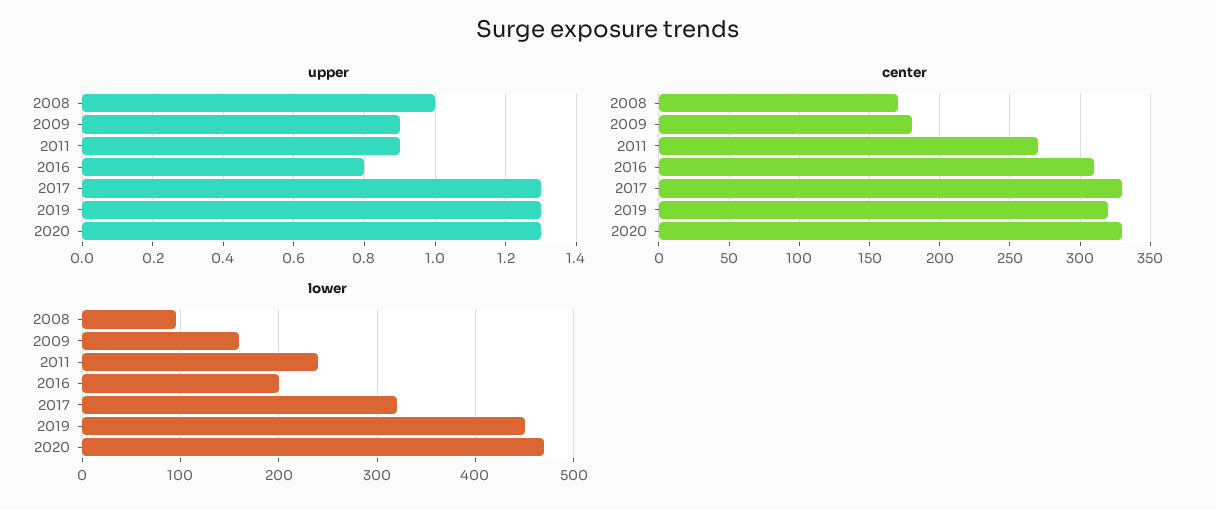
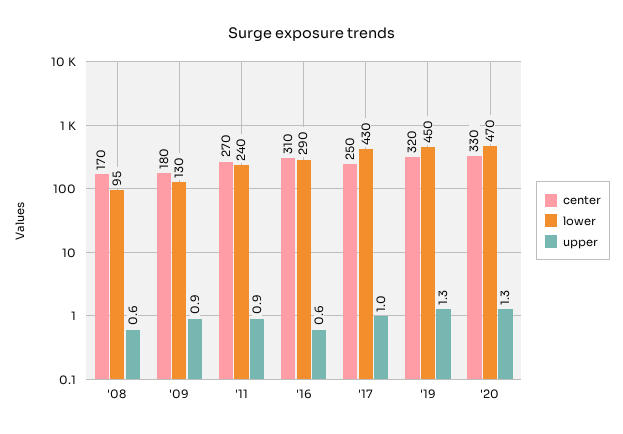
upper, 2008: 1 -> 0.6
upper, 2016: 0.8 -> 0.6
upper, 2017: 1.3 -> 1
center, 2017: 330 -> 250
lower, 2009: 160 -> 130
lower, 2016: 200 -> 290
lower, 2017: 320 -> 430

